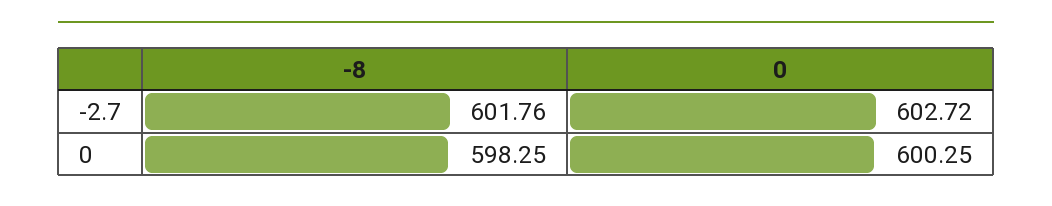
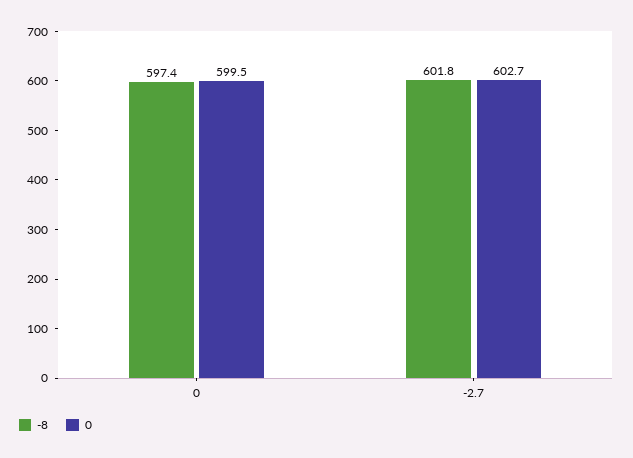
-8, 0: 598.25 -> 597.4
0, 0: 600.25 -> 599.5

